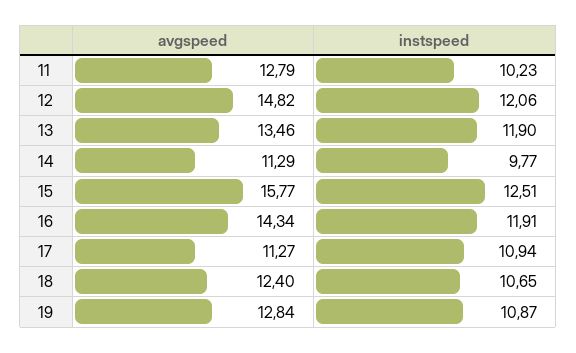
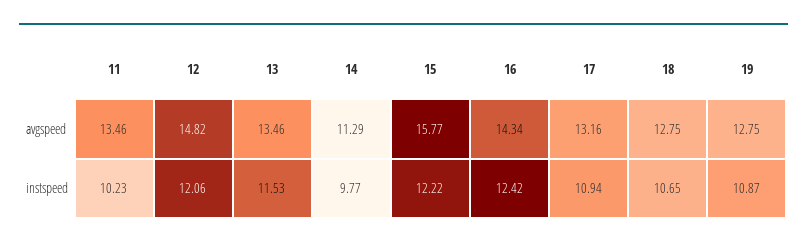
avgspeed, 11: 12.79 -> 13.46
instspeed, 13: 11.9 -> 11.53
instspeed, 15: 12.51 -> 12.22
instspeed, 16: 11.91 -> 12.42
avgspeed, 17: 11.27 -> 13.16
avgspeed, 18: 12.4 -> 12.75
avgspeed, 19: 12.84 -> 12.75

